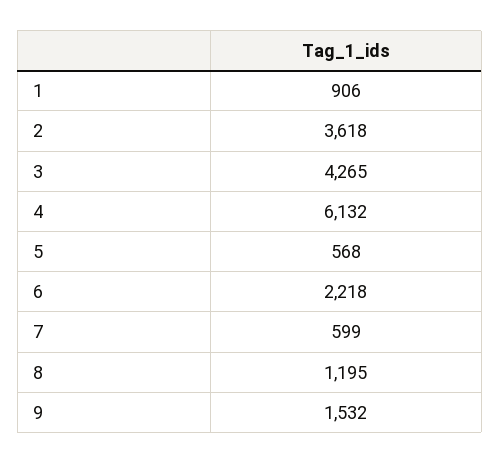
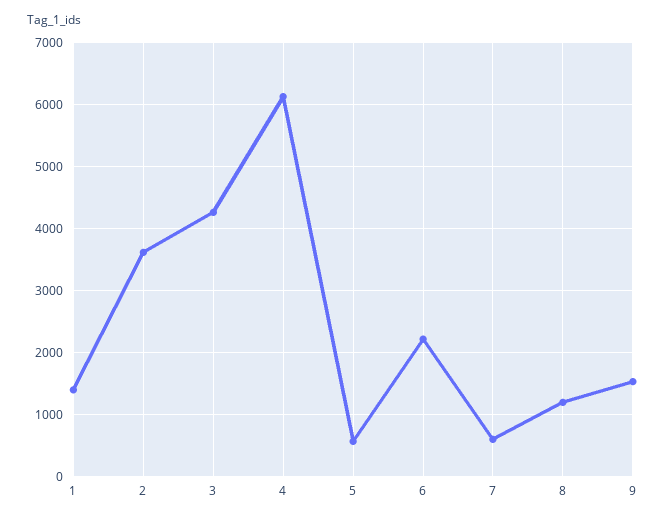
1: 906 -> 1400

